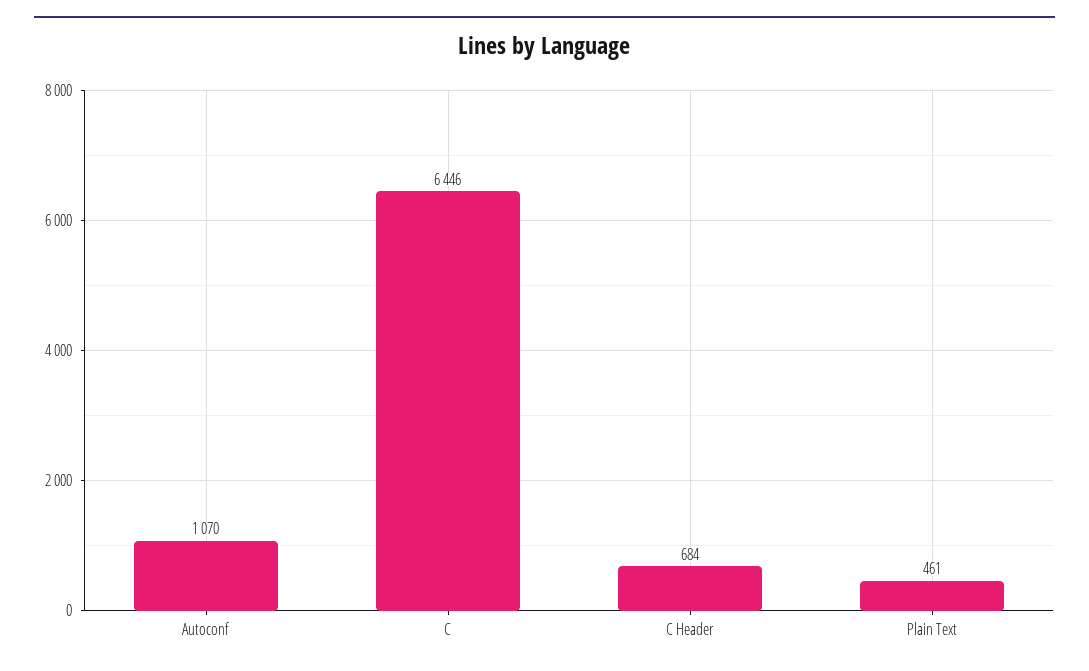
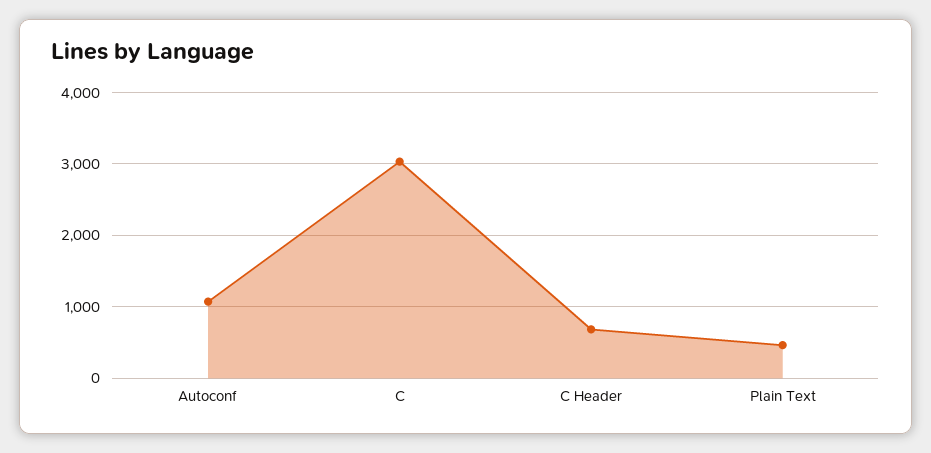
C: 6446 -> 3000

